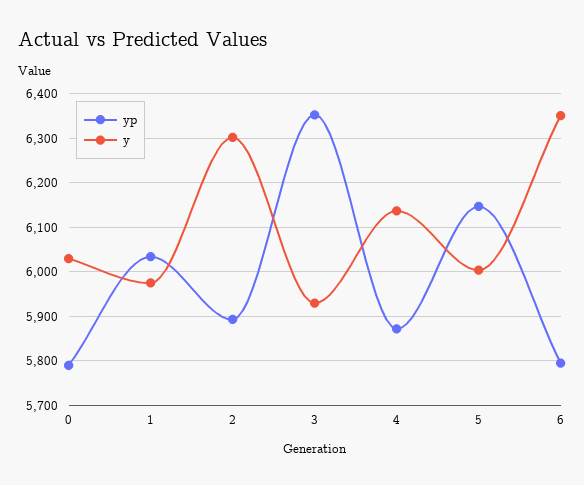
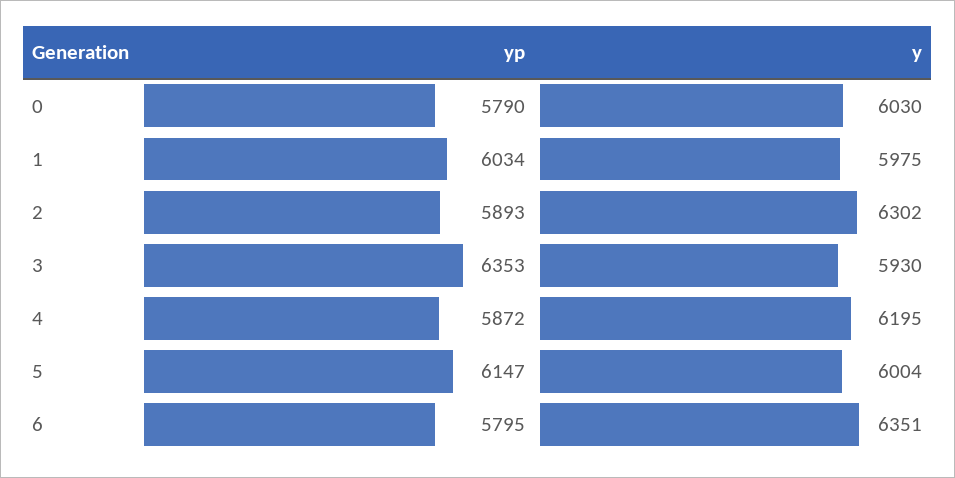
y, 4: 6140 -> 6195

